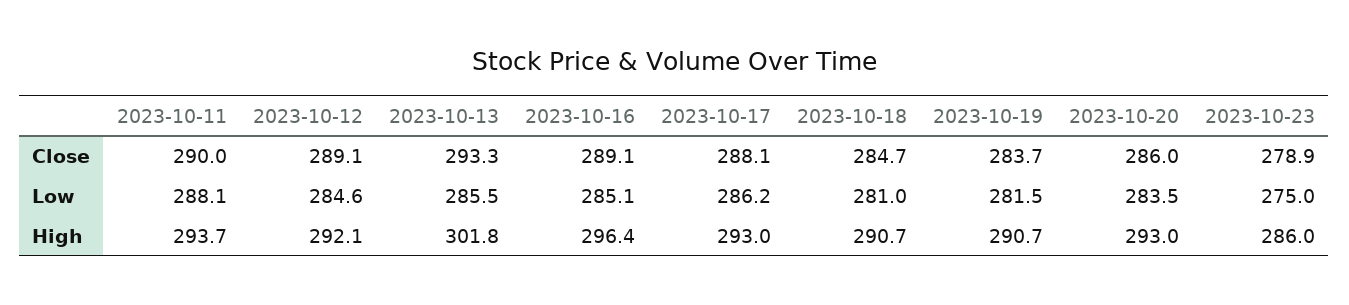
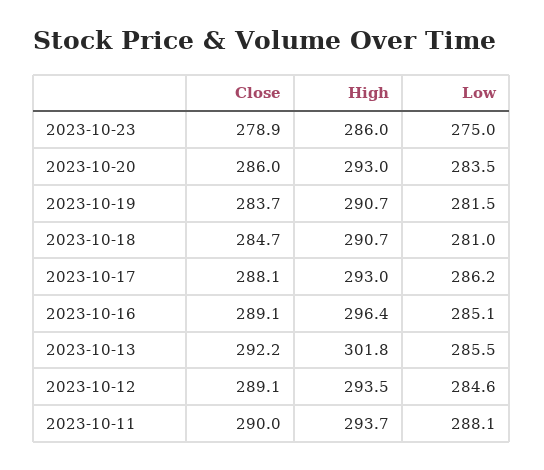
2023-10-13, Close: 293.3 -> 292.2
2023-10-12, High: 292.1 -> 293.5

